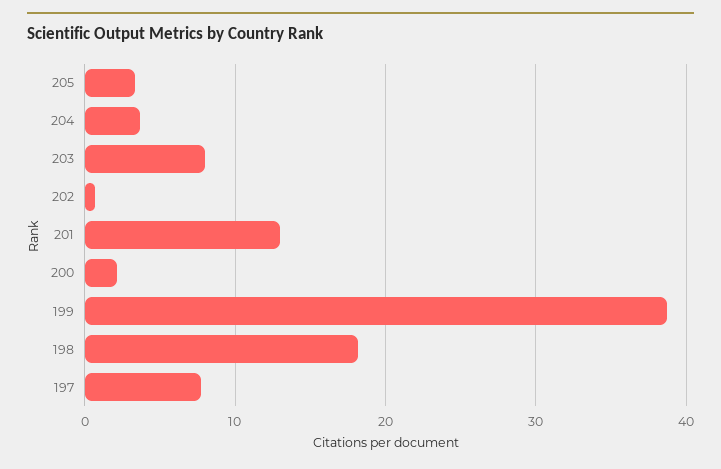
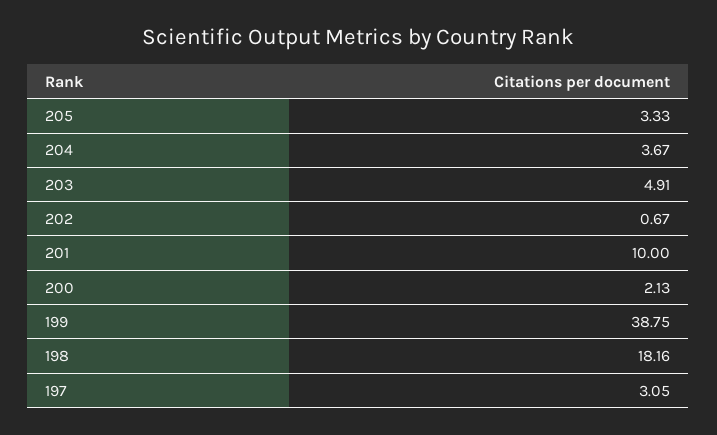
203: 8 -> 4.91
201: 13 -> 10
197: 8 -> 3.05

